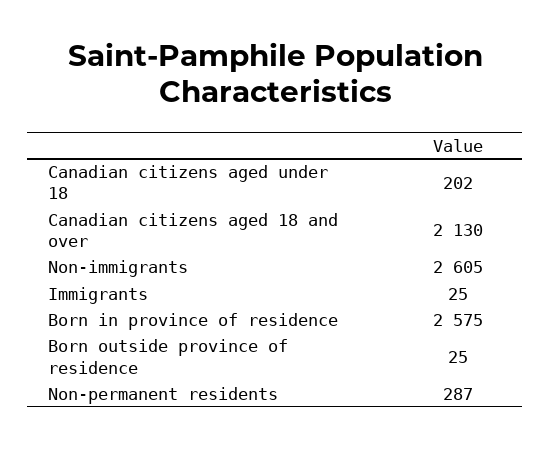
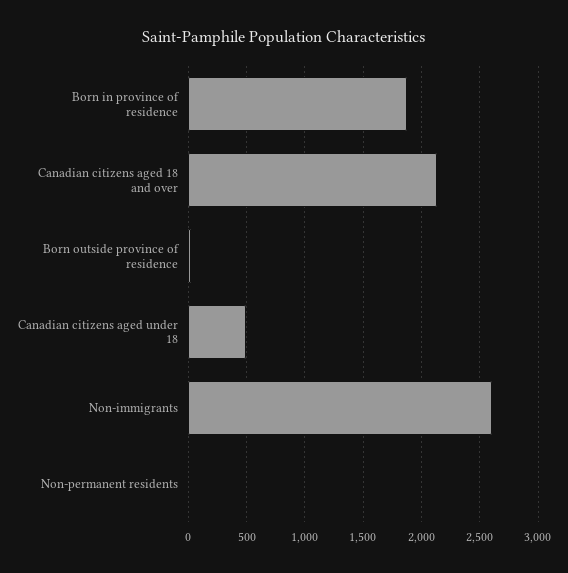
Canadian citizens aged under 18: 202 -> 500
Immigrants: 25 -> none
Born in province of residence: 2575 -> 1900
Non-permanent residents: 287 -> 0

